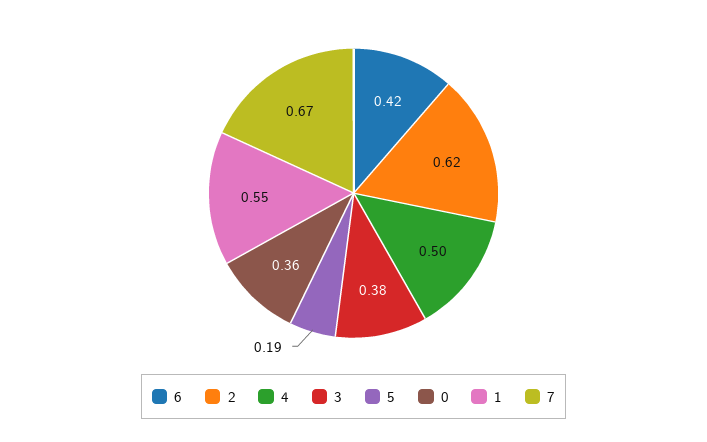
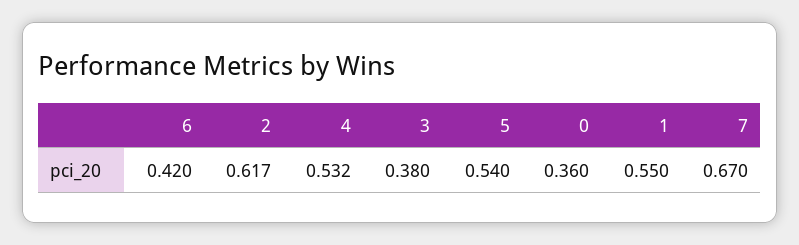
4: 0.5 -> 0.532
5: 0.19 -> 0.54

